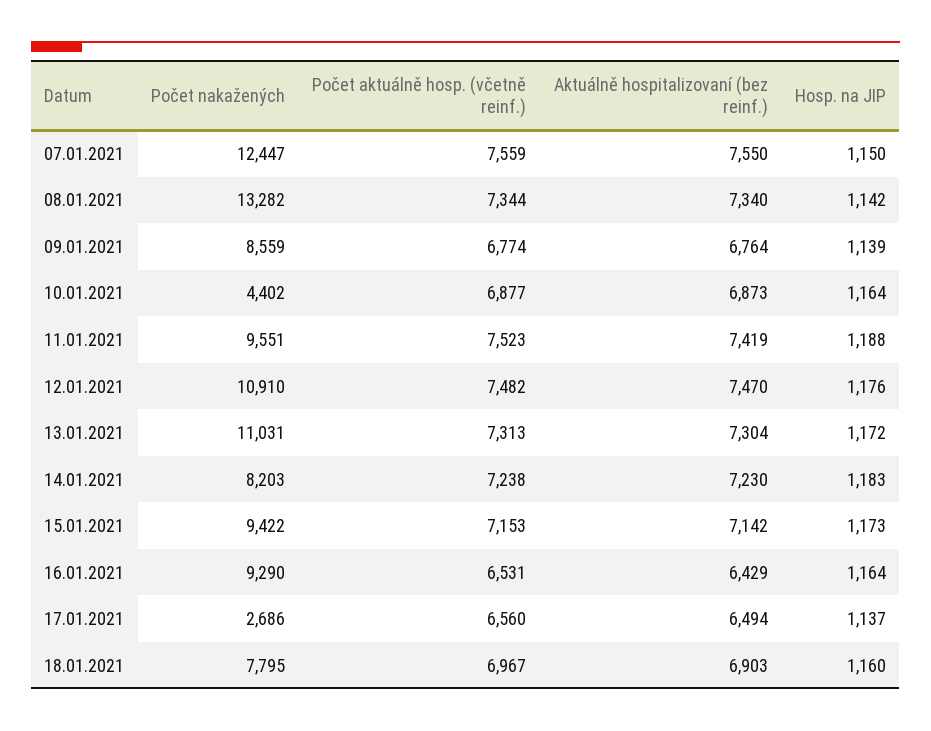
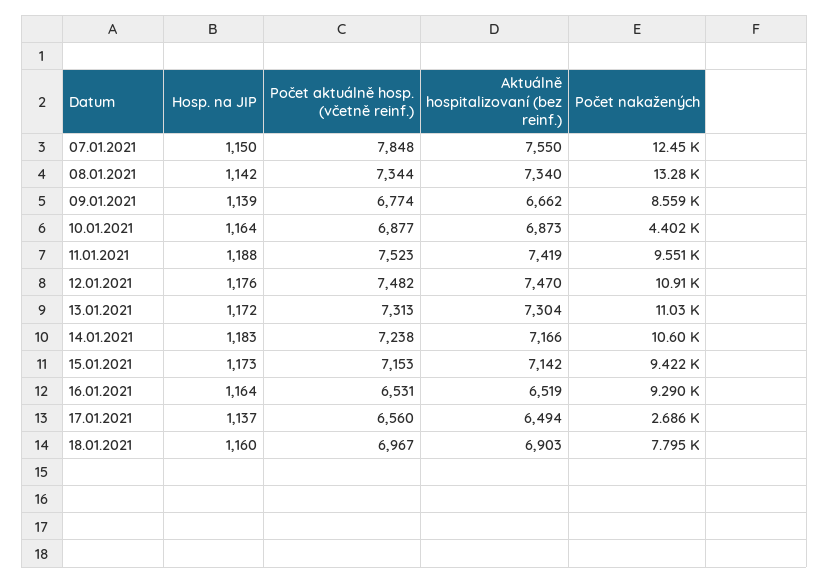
Počet aktuálně hosp. (včetně reinf.), 07.01.2021: 7559 -> 7848
Aktuálně hospitalizovaní (bez reinf.), 09.01.2021: 6764 -> 6662
Počet nakažených, 14.01.2021: 8203 -> 10600
Aktuálně hospitalizovaní (bez reinf.), 14.01.2021: 7230 -> 7166
Aktuálně hospitalizovaní (bez reinf.), 16.01.2021: 6429 -> 6519

